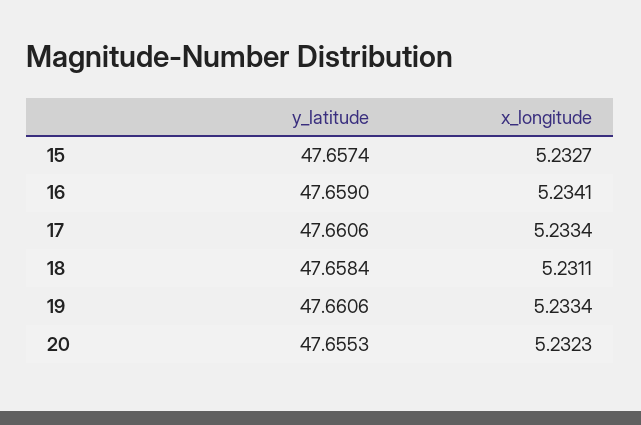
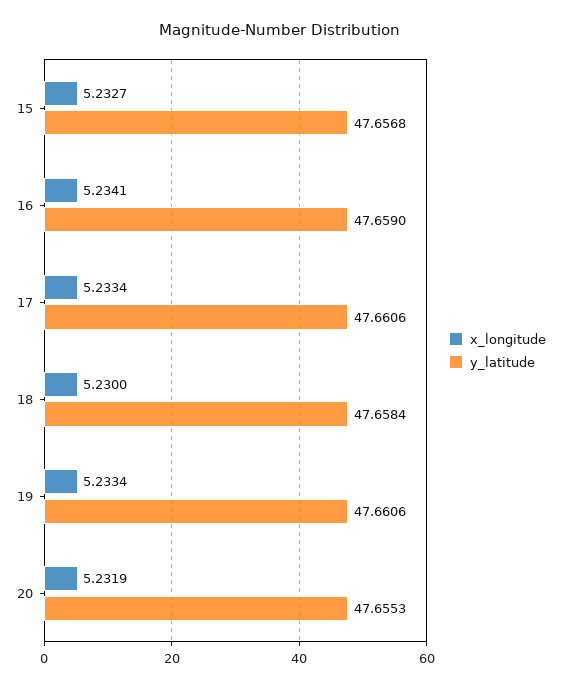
y_latitude, 15: 47.6574 -> 47.6568
x_longitude, 18: 5.2311 -> 5.23
x_longitude, 20: 5.2323 -> 5.2319

